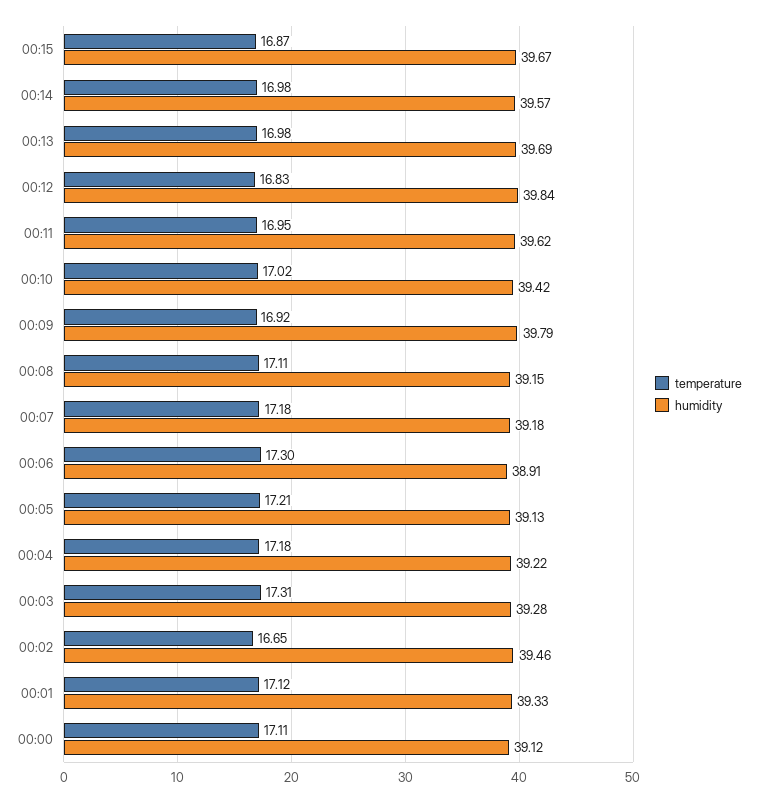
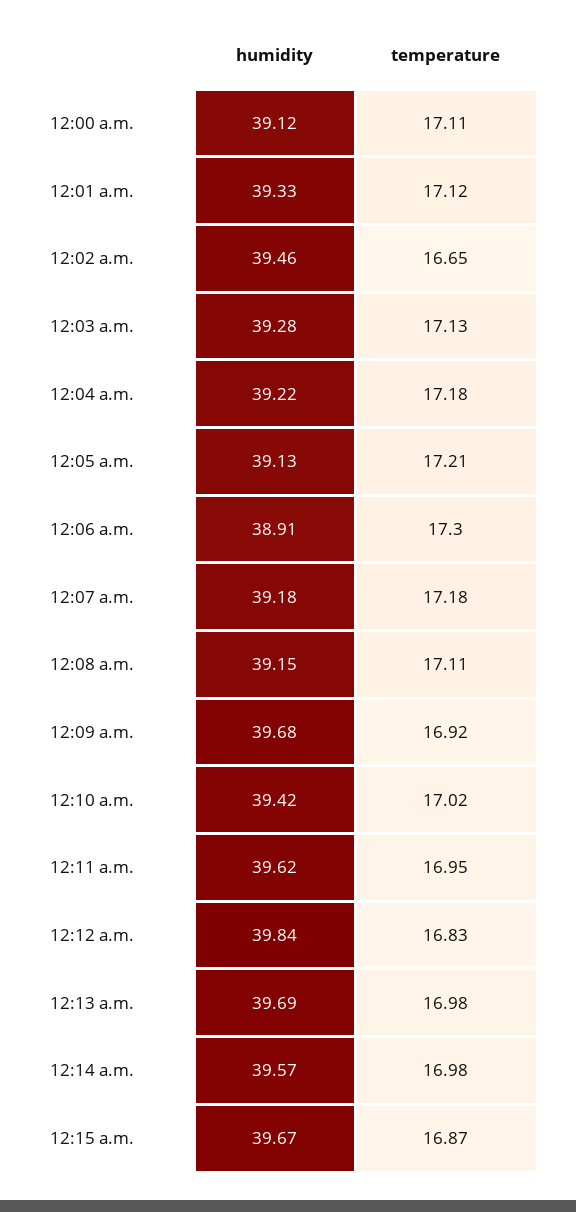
humidity, 00:09: 39.79 -> 39.68
temperature, 00:03: 17.31 -> 17.13

